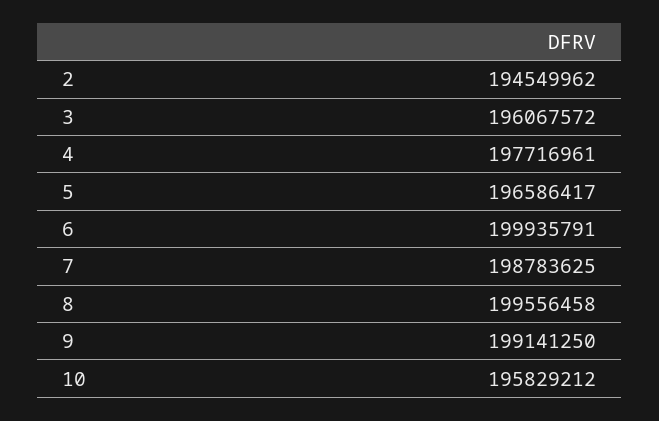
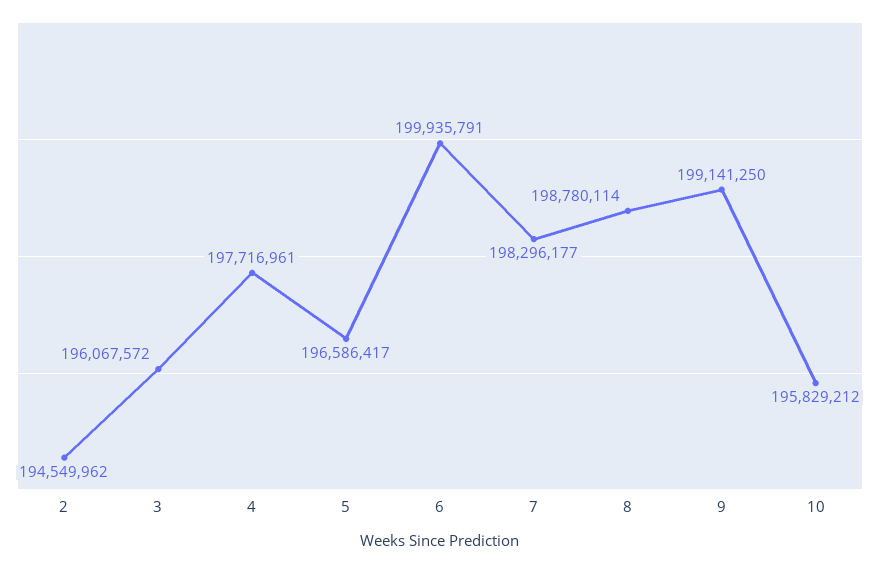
7: 198783625 -> 198296177
8: 199556458 -> 198780114

